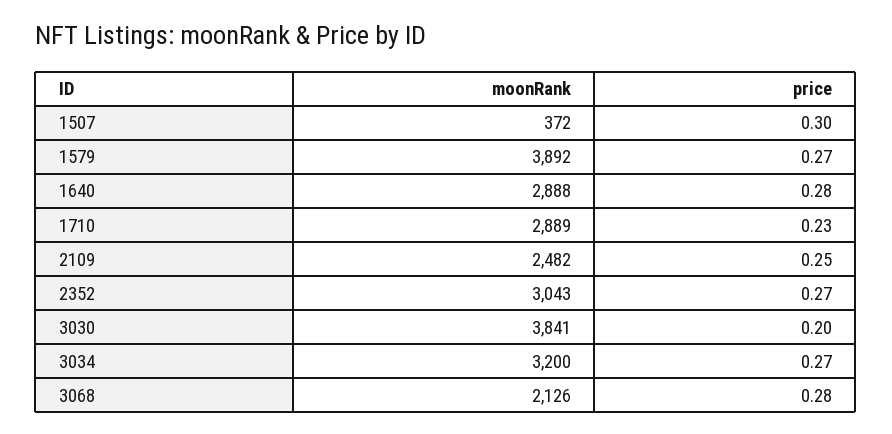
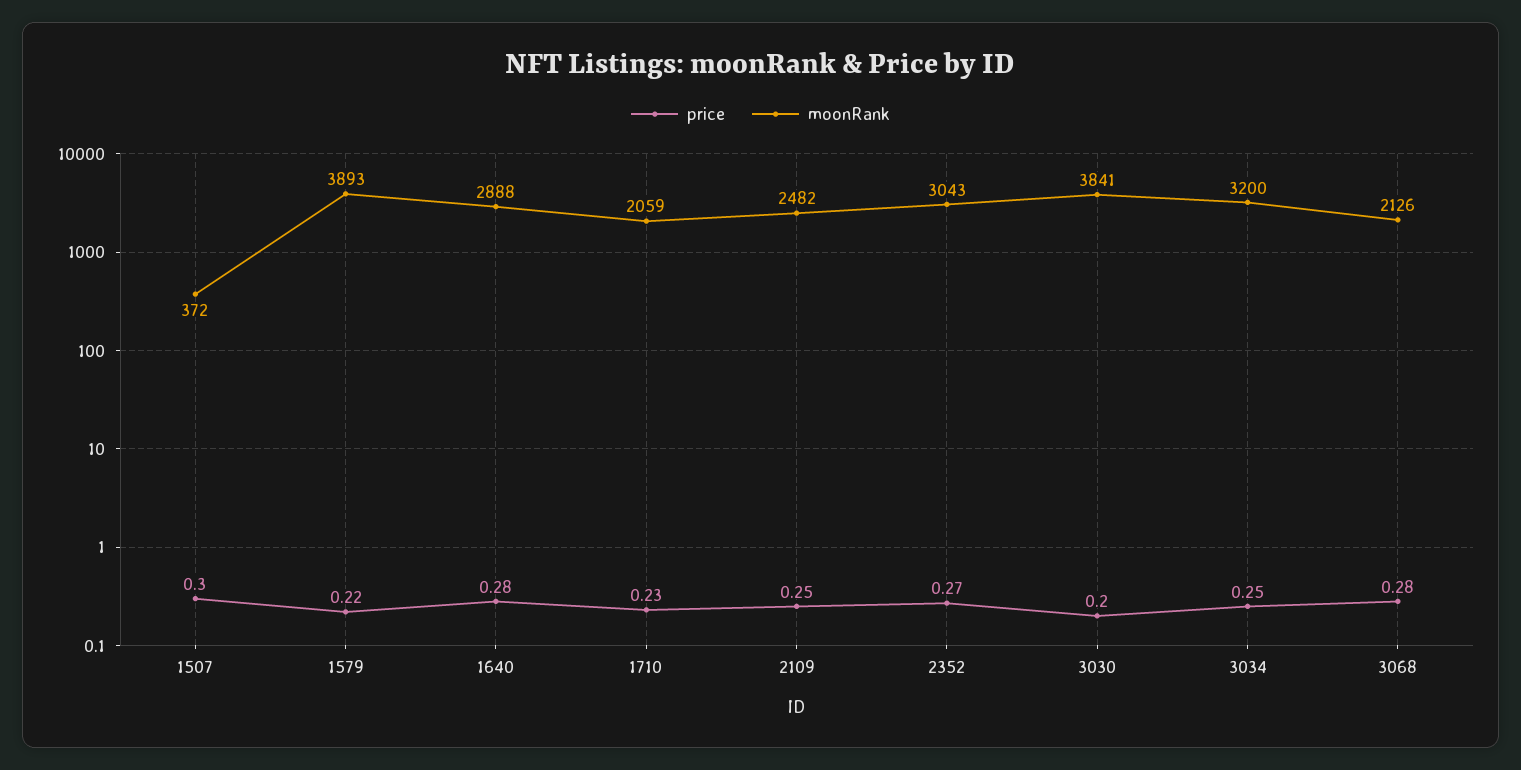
moonRank, 1579: 3892 -> 3893
price, 1579: 0.27 -> 0.22
moonRank, 1710: 2889 -> 2059
price, 3034: 0.27 -> 0.25

